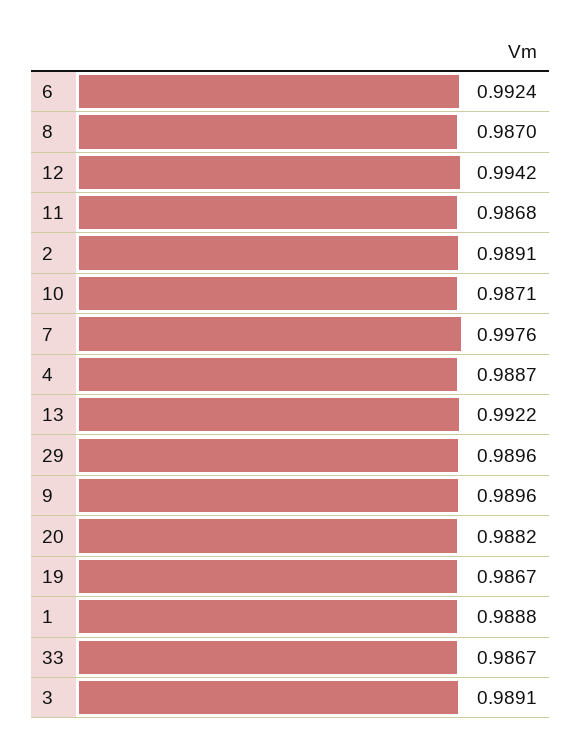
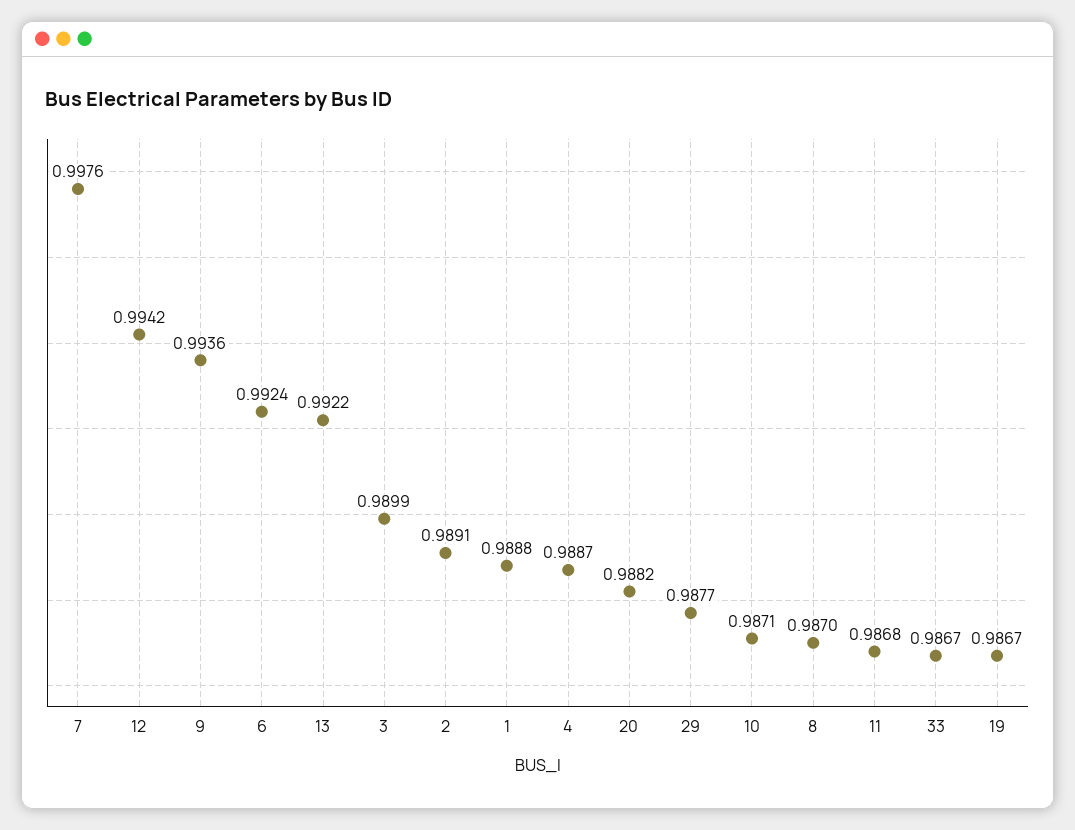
29: 0.9896 -> 0.9877
9: 0.9896 -> 0.9936
3: 0.9891 -> 0.9899

